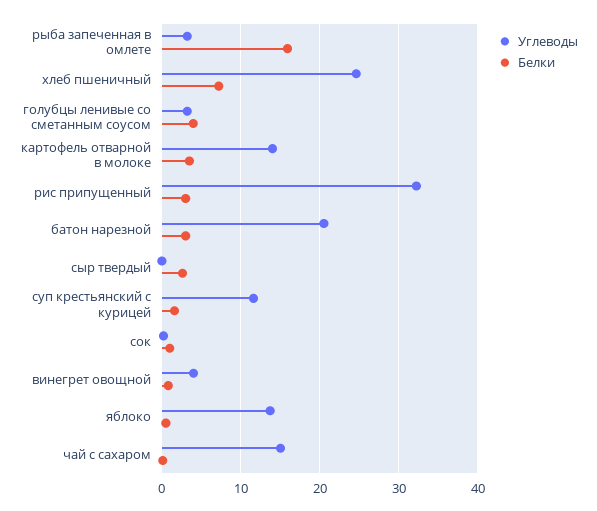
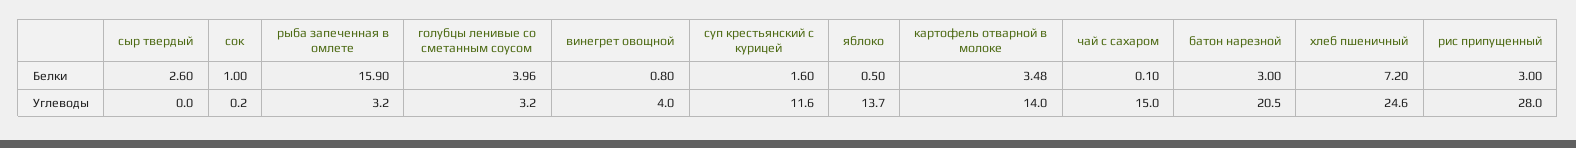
Углеводы, рис припущенный: 32 -> 28

